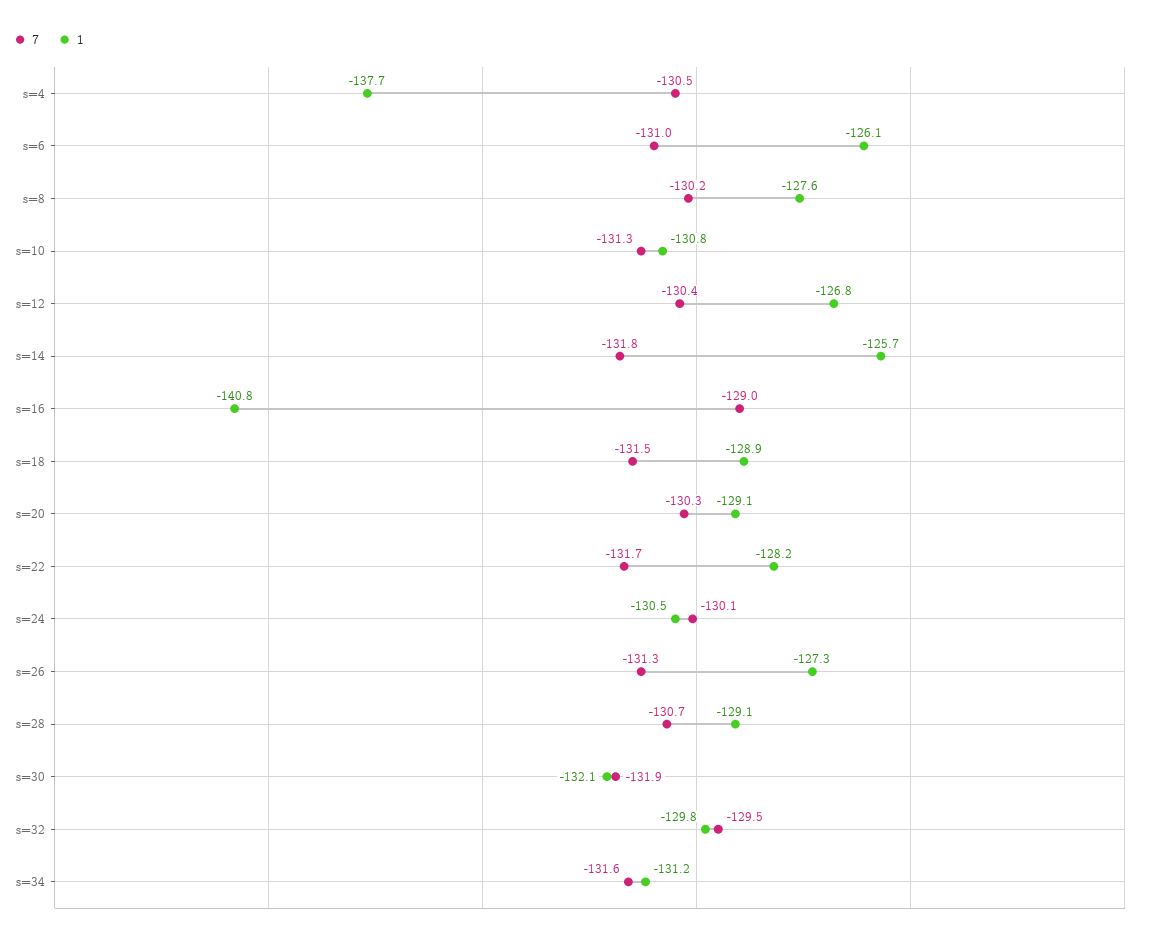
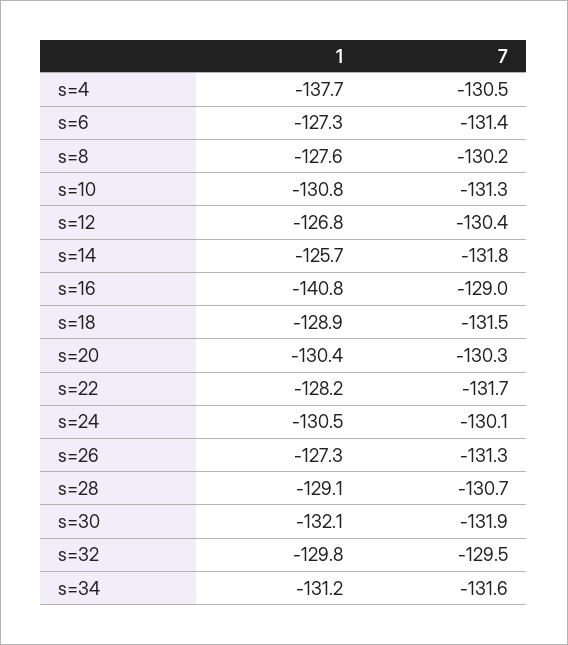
7, s=6: -131 -> -131.4
1, s=6: -126.1 -> -127.3
1, s=20: -129.1 -> -130.4

